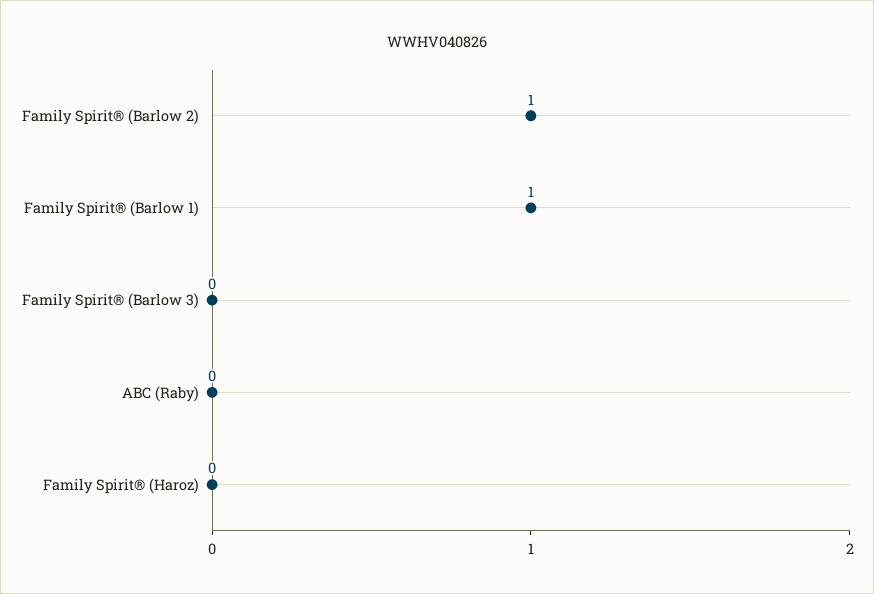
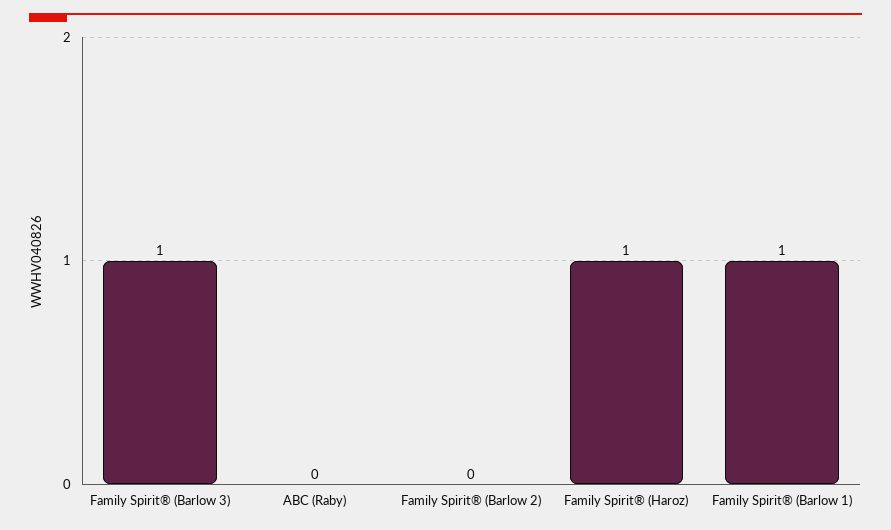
Family Spirit® (Barlow 2): 1 -> 0
Family Spirit® (Barlow 3): 0 -> 1
Family Spirit® (Haroz): 0 -> 1

